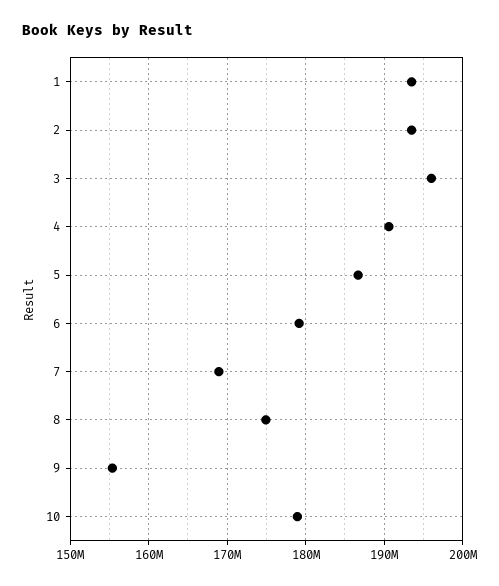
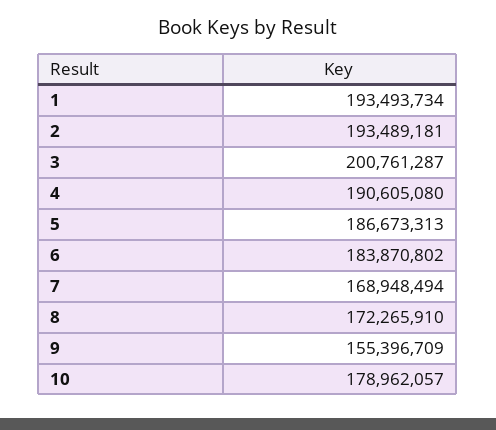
3: 196000000 -> 200761287
6: 179000000 -> 183870802
8: 175000000 -> 172265910

